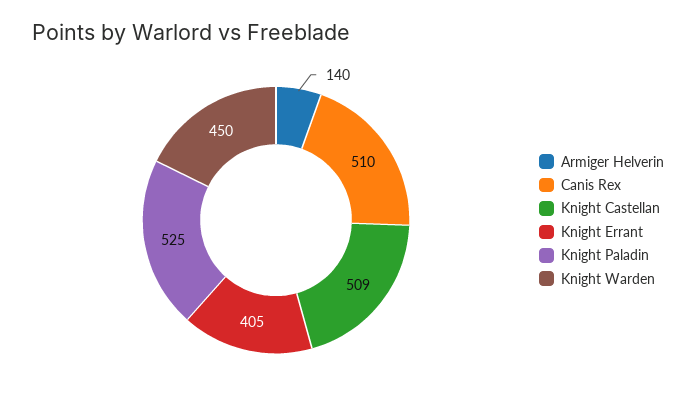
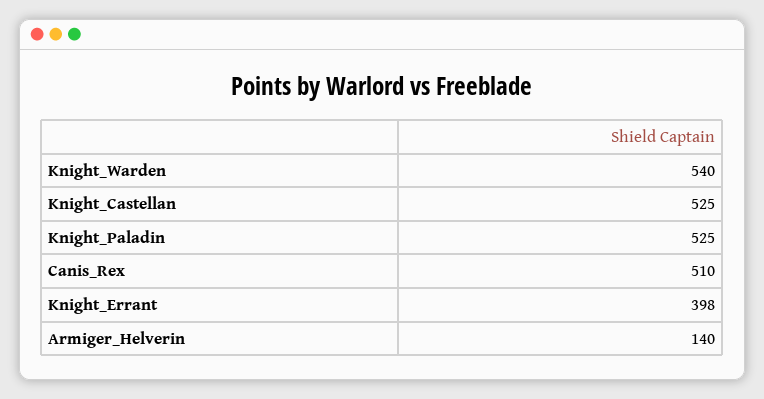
Knight Castellan: 509 -> 525
Knight Errant: 405 -> 398
Knight Warden: 450 -> 540

